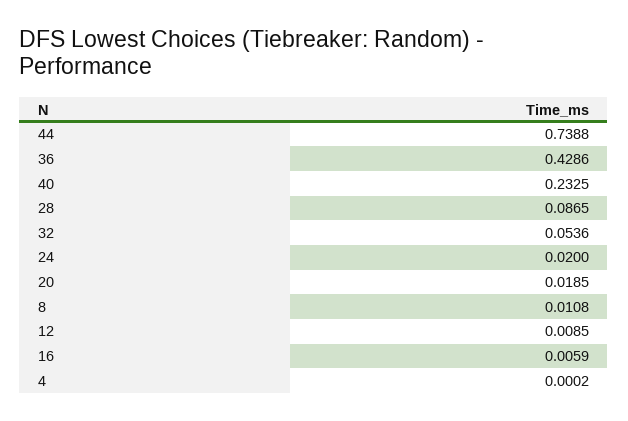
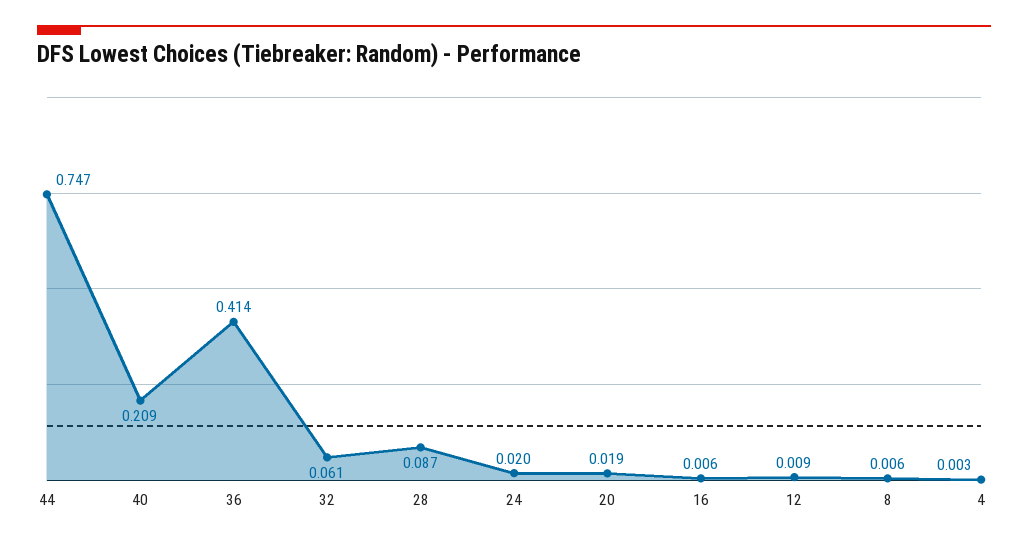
44: 0.7388 -> 0.747
36: 0.4286 -> 0.414
40: 0.2325 -> 0.209
32: 0.0536 -> 0.061
8: 0.0108 -> 0.006
4: 0.0002 -> 0.003

